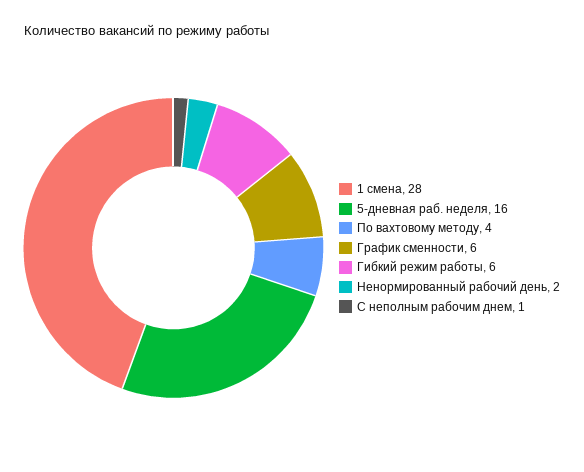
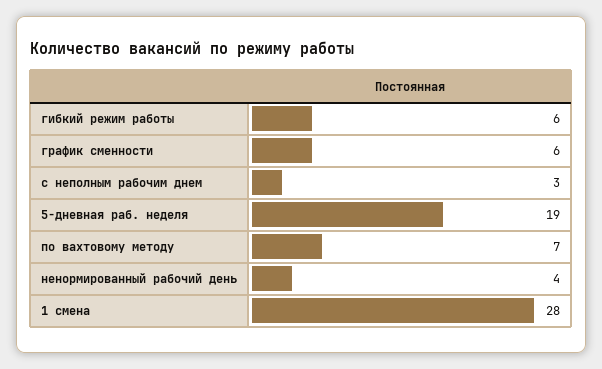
5-дневная раб. неделя: 16 -> 19
По вахтовому методу: 4 -> 7
Ненормированный рабочий день: 2 -> 4
С неполным рабочим днем: 1 -> 3

